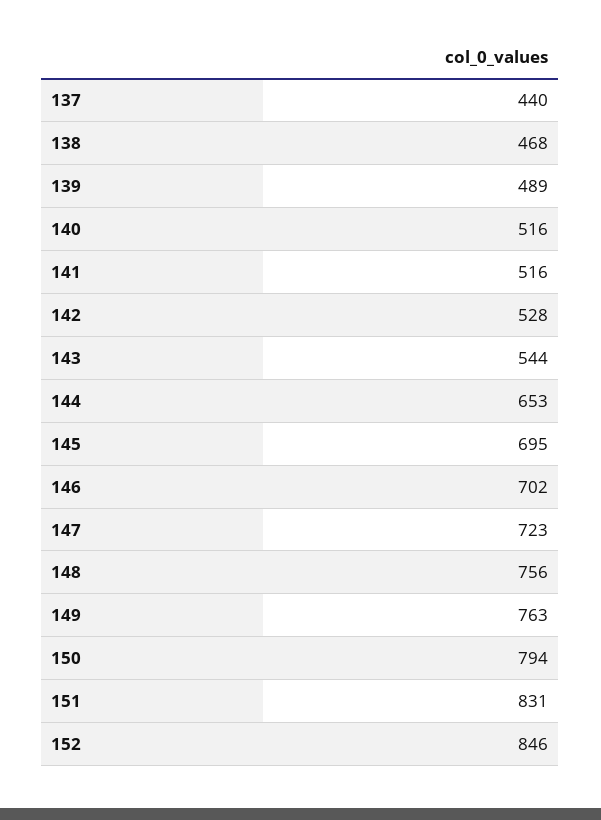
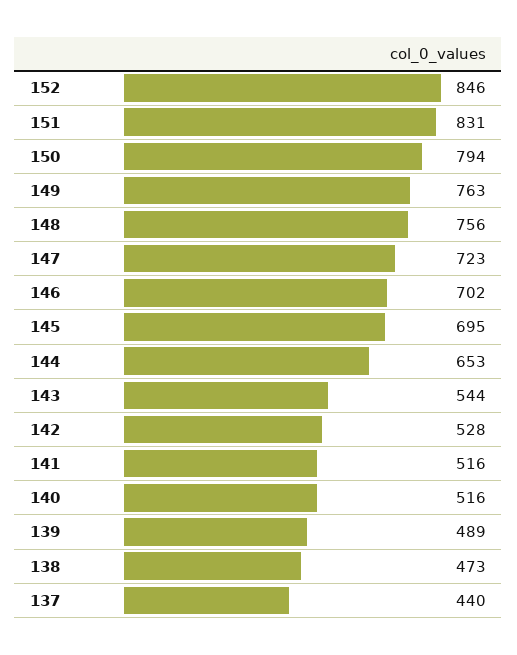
138: 468 -> 473

